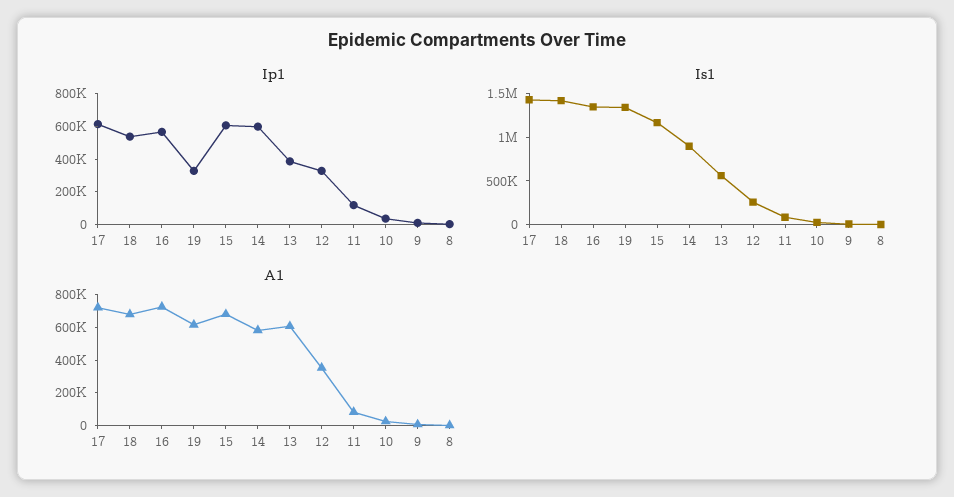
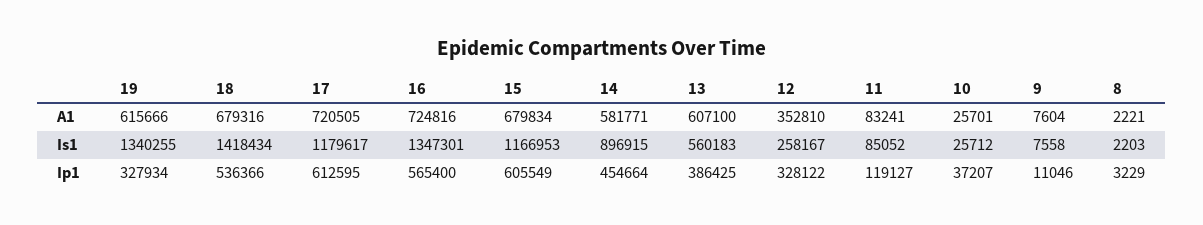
Ip1, 14: 600000 -> 454664
Is1, 17: 1400000 -> 1179617

